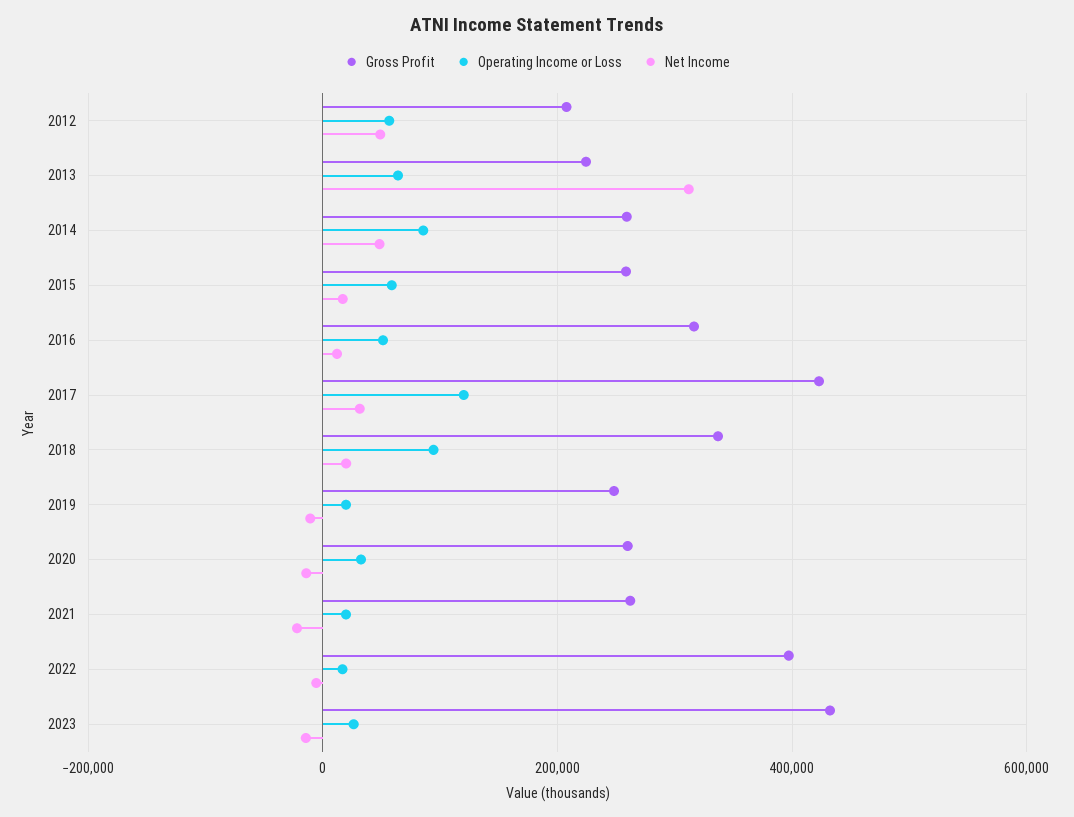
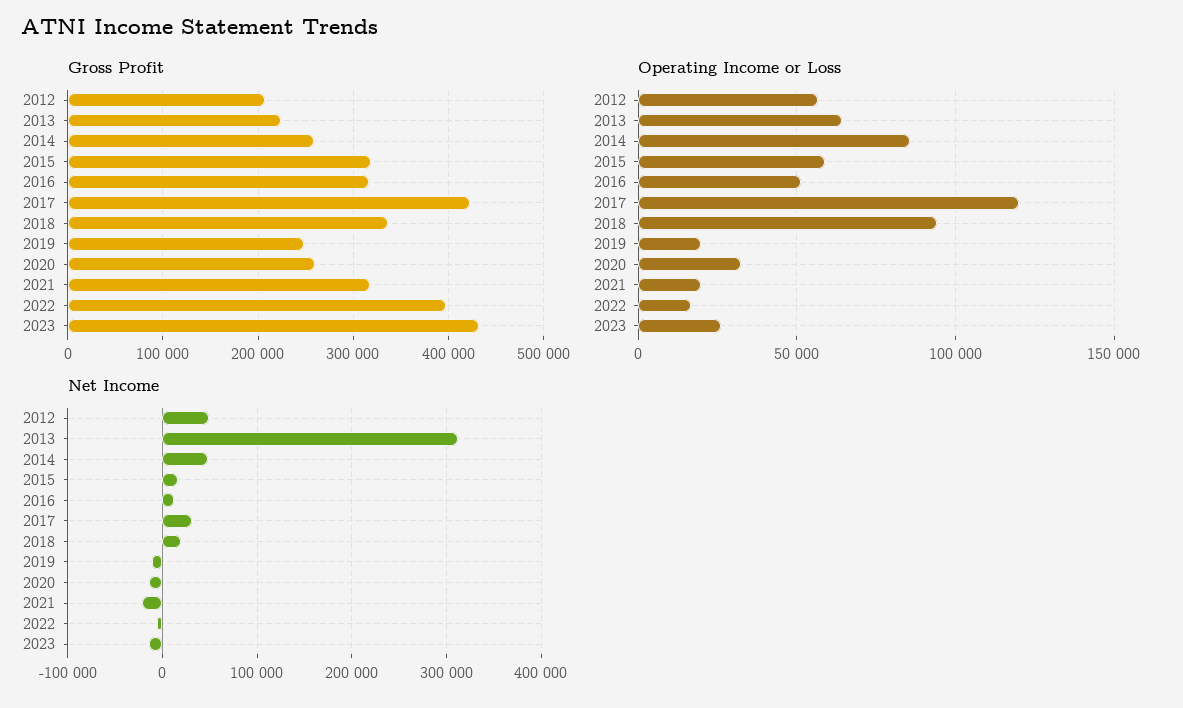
Gross Profit, 2015: 260000 -> 320000
Gross Profit, 2021: 260000 -> 320000

